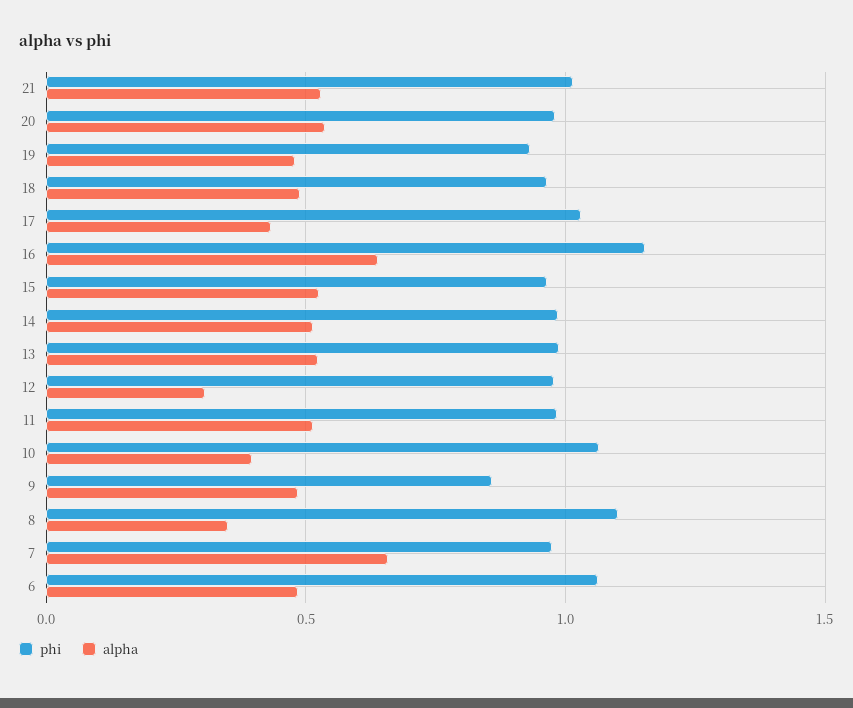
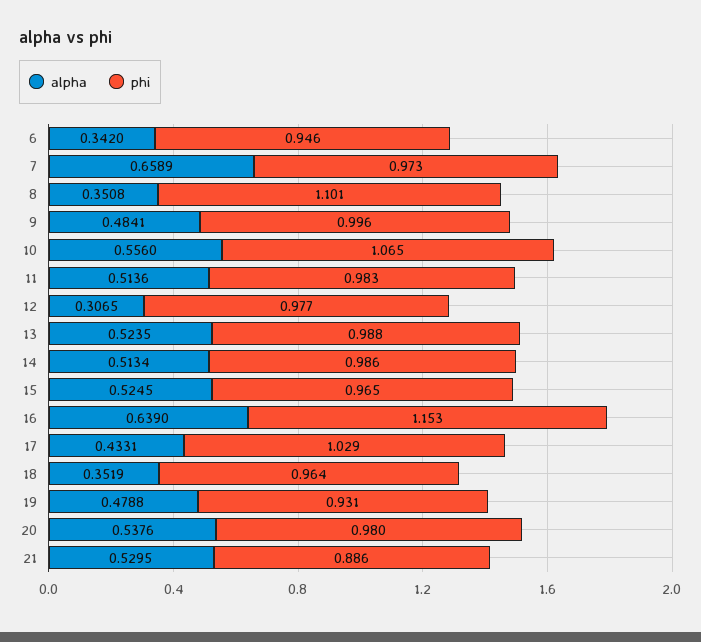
phi, 21: 1 -> 0.886
alpha, 18: 0.5 -> 0.3519
alpha, 10: 0.4 -> 0.556
phi, 9: 0.85 -> 0.996
phi, 6: 1.05 -> 0.946
alpha, 6: 0.5 -> 0.342

